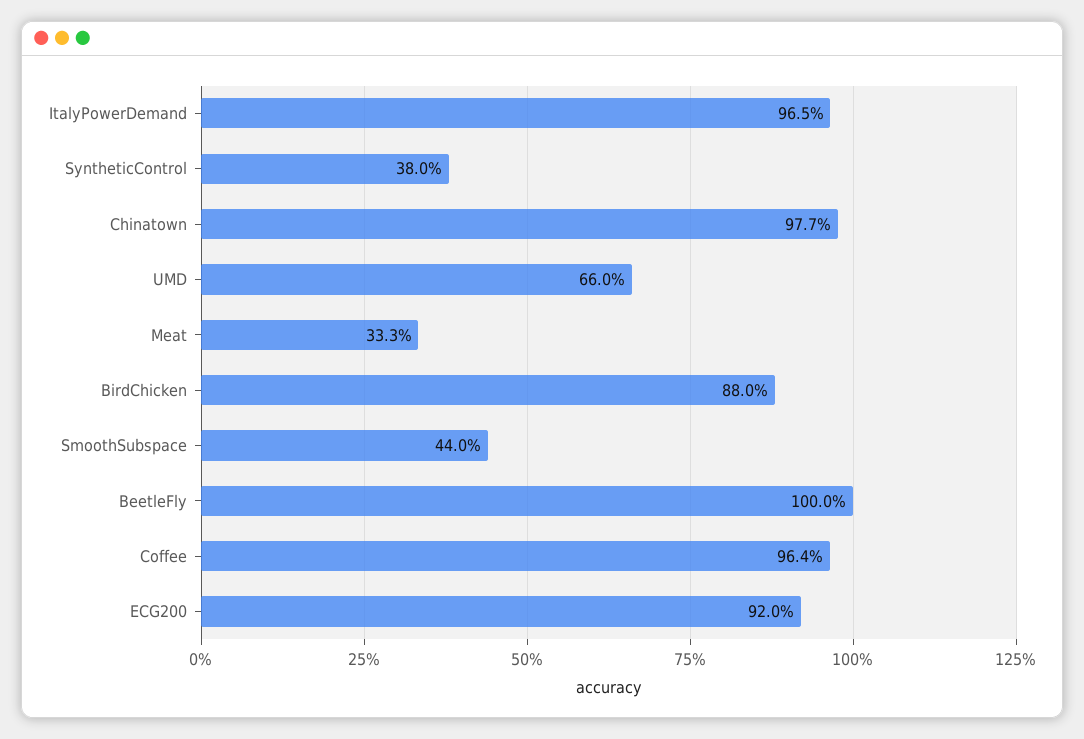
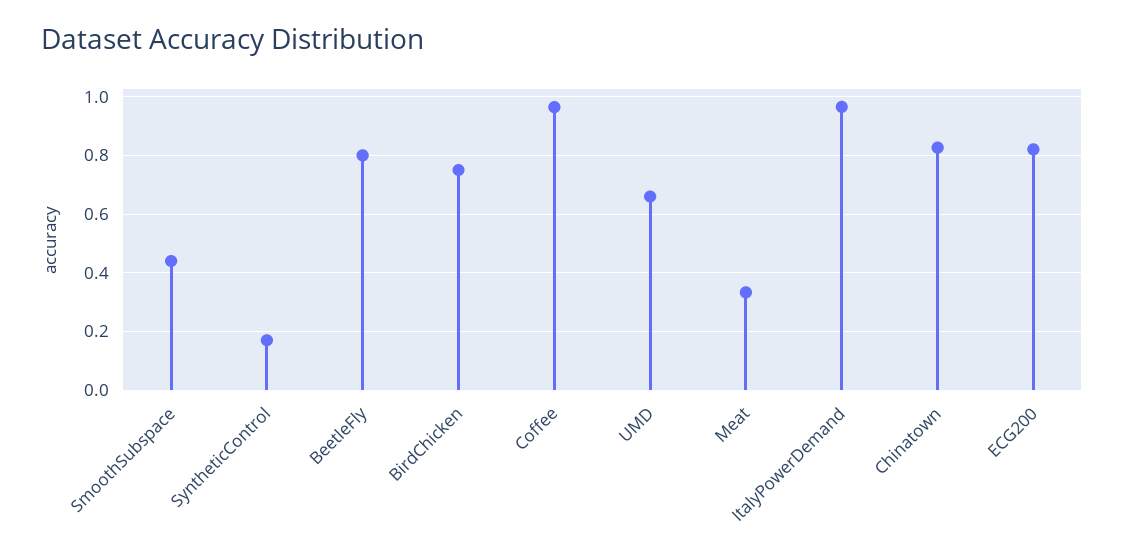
SyntheticControl: 0.38 -> 0.175
Chinatown: 0.977 -> 0.825
BirdChicken: 0.88 -> 0.75
BeetleFly: 1 -> 0.8
ECG200: 0.92 -> 0.825

